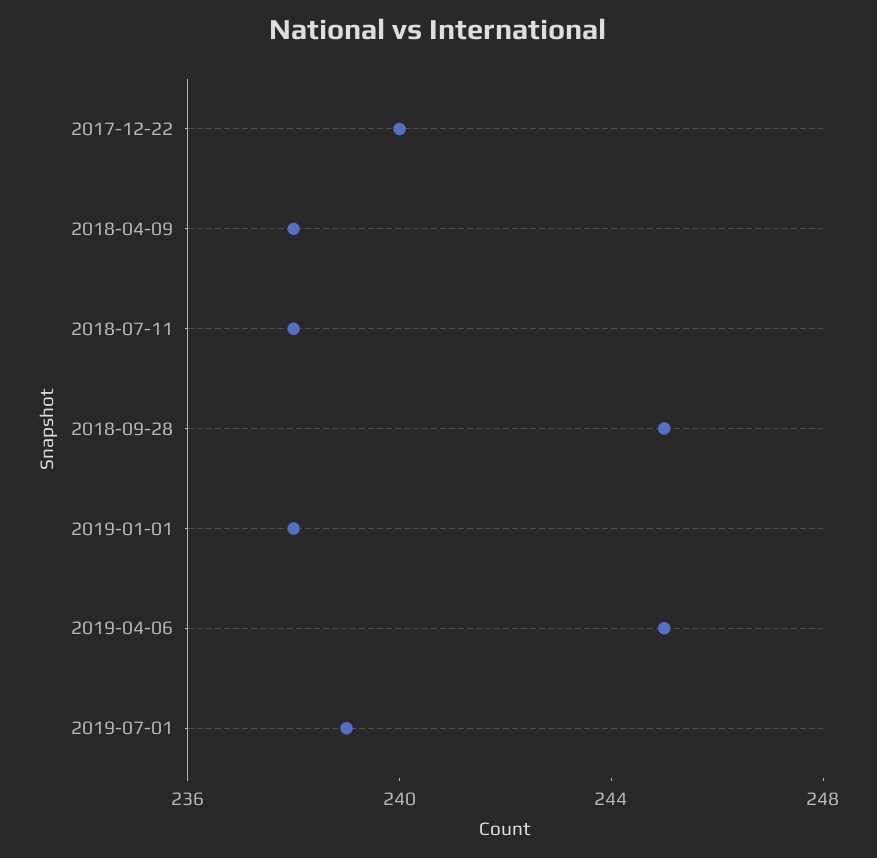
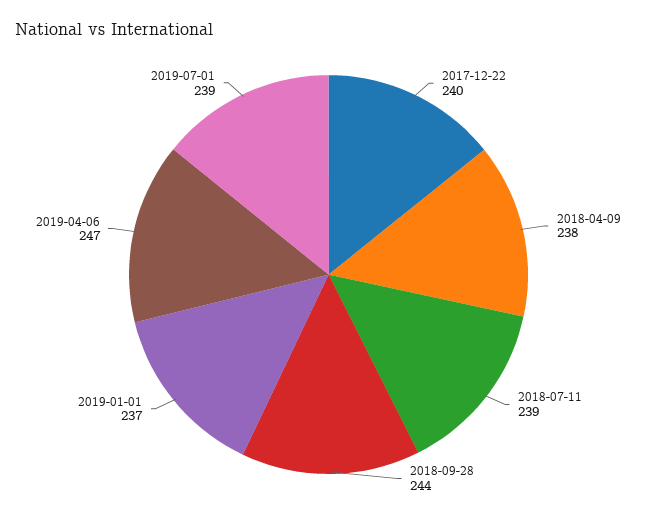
2018-07-11: 238 -> 239
2018-09-28: 245 -> 244
2019-01-01: 238 -> 237
2019-04-06: 245 -> 247

